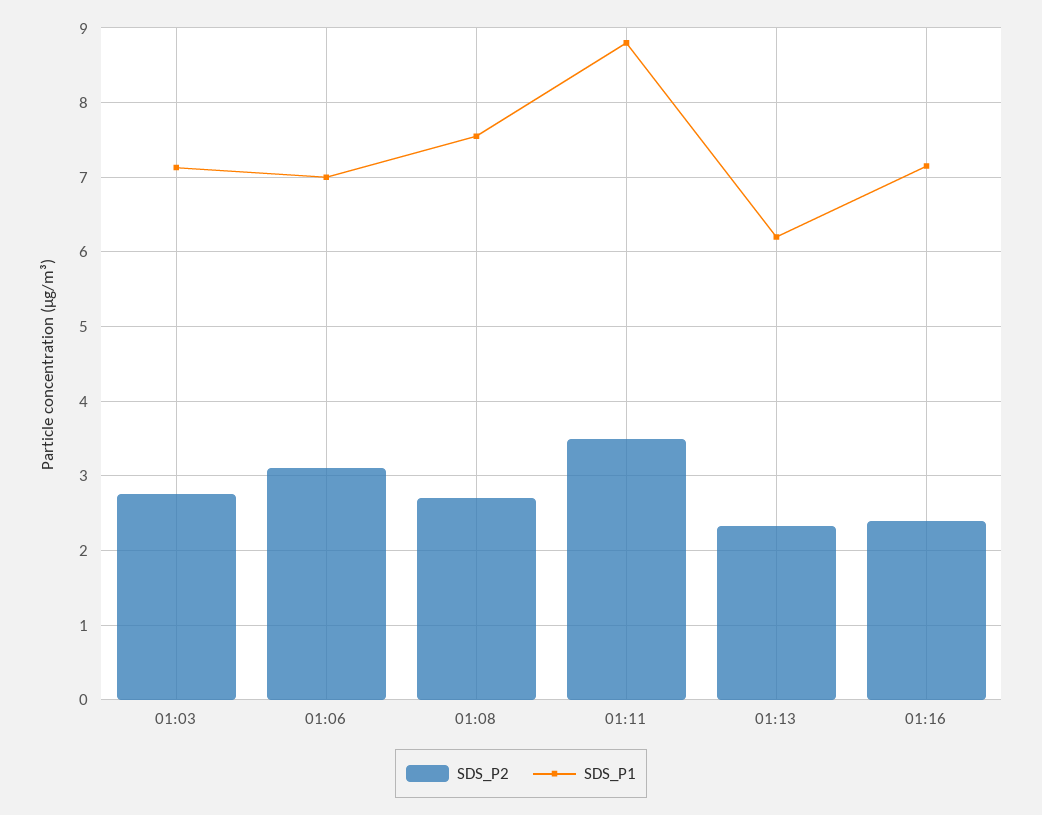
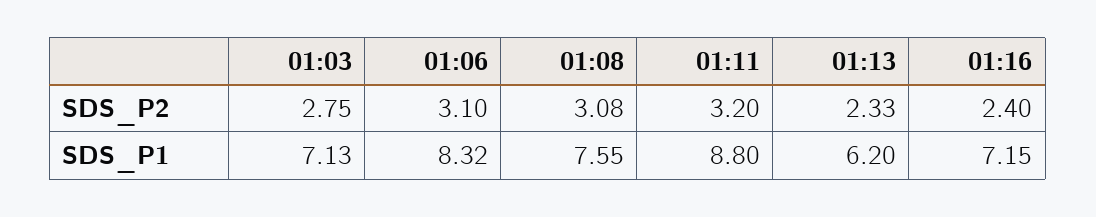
SDS_P1, 01:06: 7 -> 8.32
SDS_P2, 01:08: 2.7 -> 3.08
SDS_P2, 01:11: 3.5 -> 3.2

